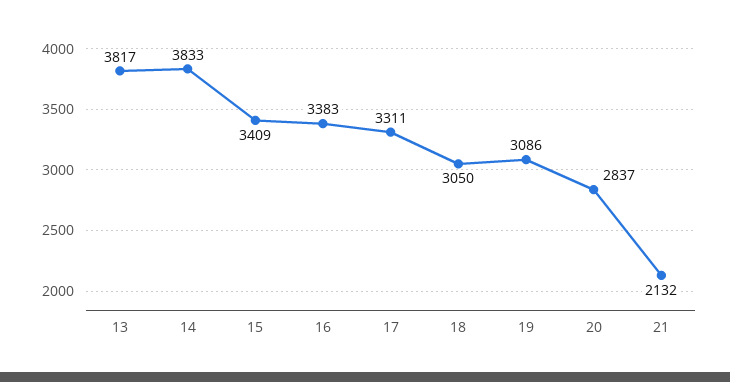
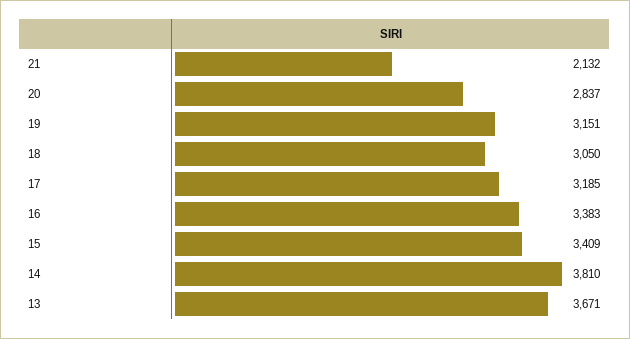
13: 3817 -> 3671
14: 3833 -> 3810
17: 3311 -> 3185
19: 3086 -> 3151

